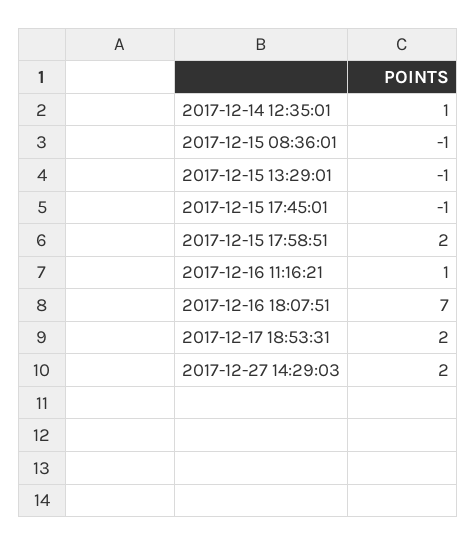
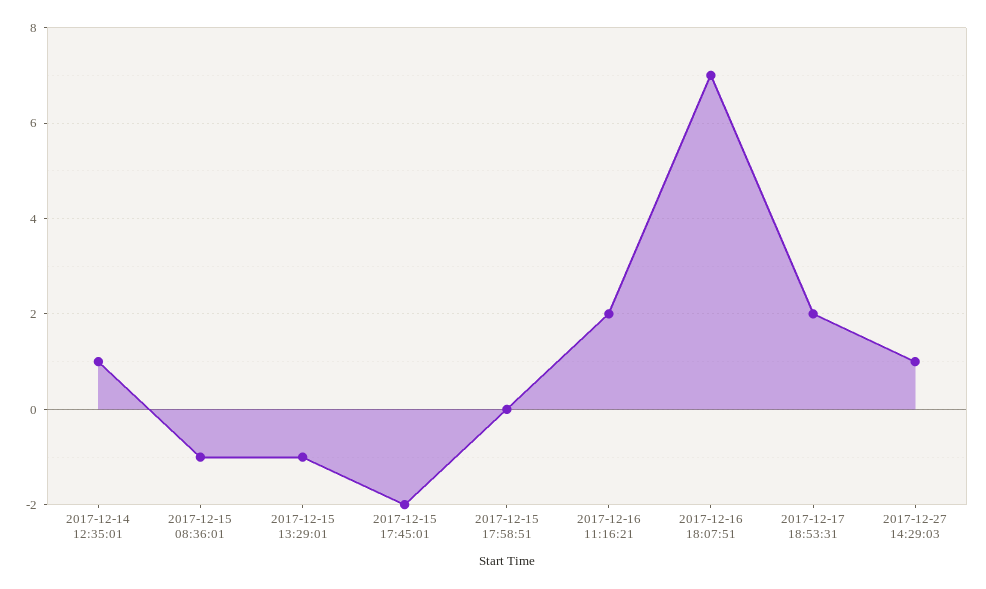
2017-12-15 17:45:01: -1 -> -2
2017-12-15 17:58:51: 2 -> 0
2017-12-16 11:16:21: 1 -> 2
2017-12-27 14:29:03: 2 -> 1

